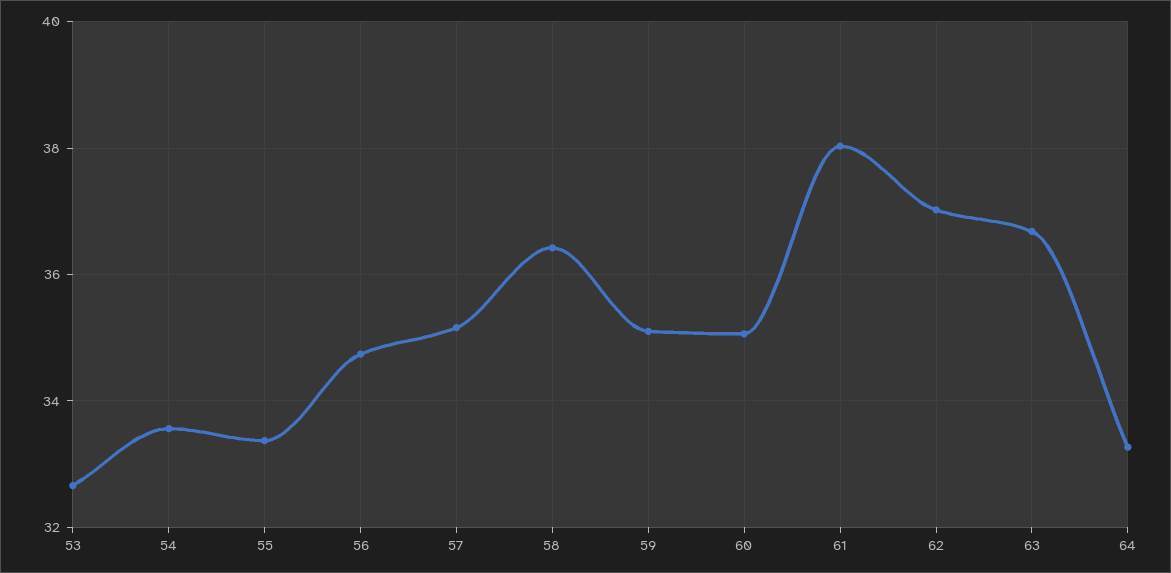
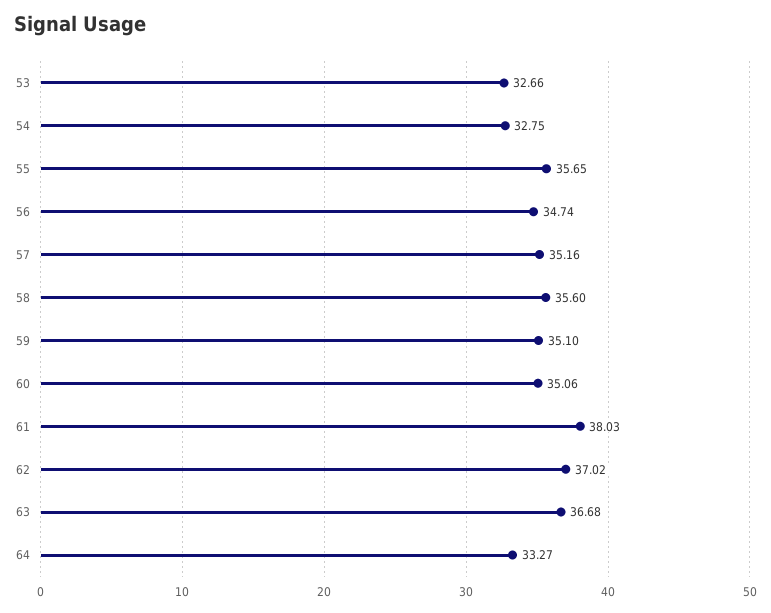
54: 33.6 -> 32.75
55: 33.4 -> 35.65
58: 36.4 -> 35.6

